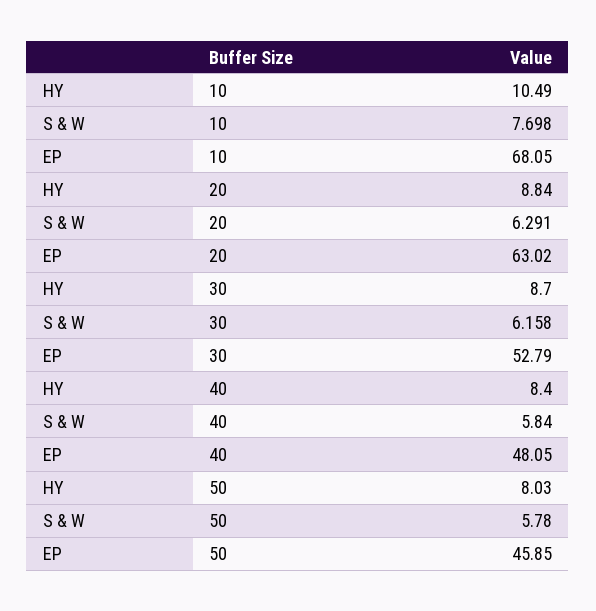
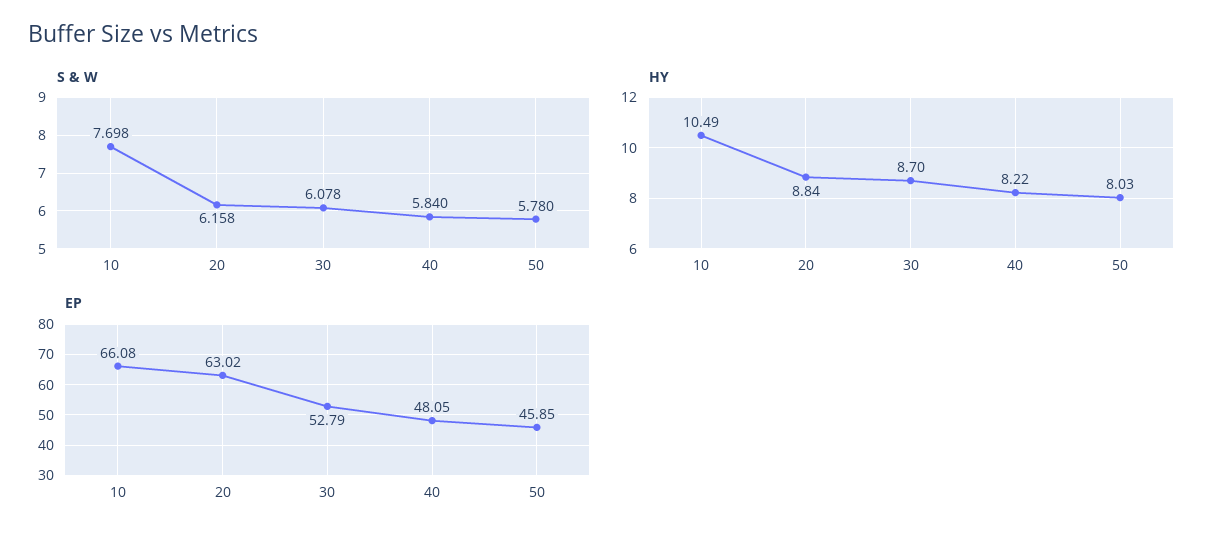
EP, 10: 68.05 -> 66.08
S & W, 20: 6.291 -> 6.158
S & W, 30: 6.158 -> 6.078
HY, 40: 8.4 -> 8.22

